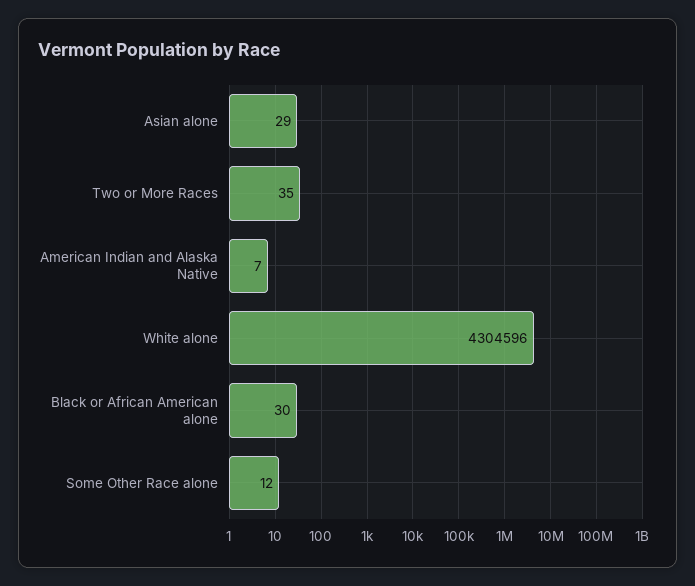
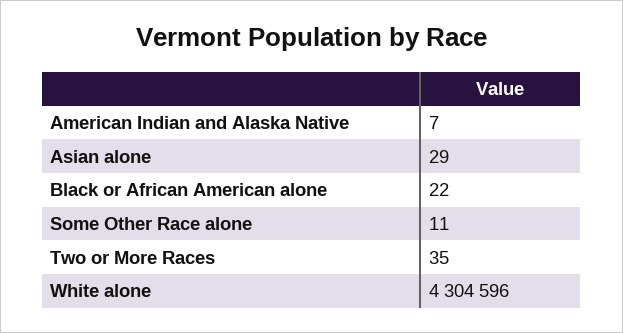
Black or African American alone: 30 -> 22
Some Other Race alone: 12 -> 11

